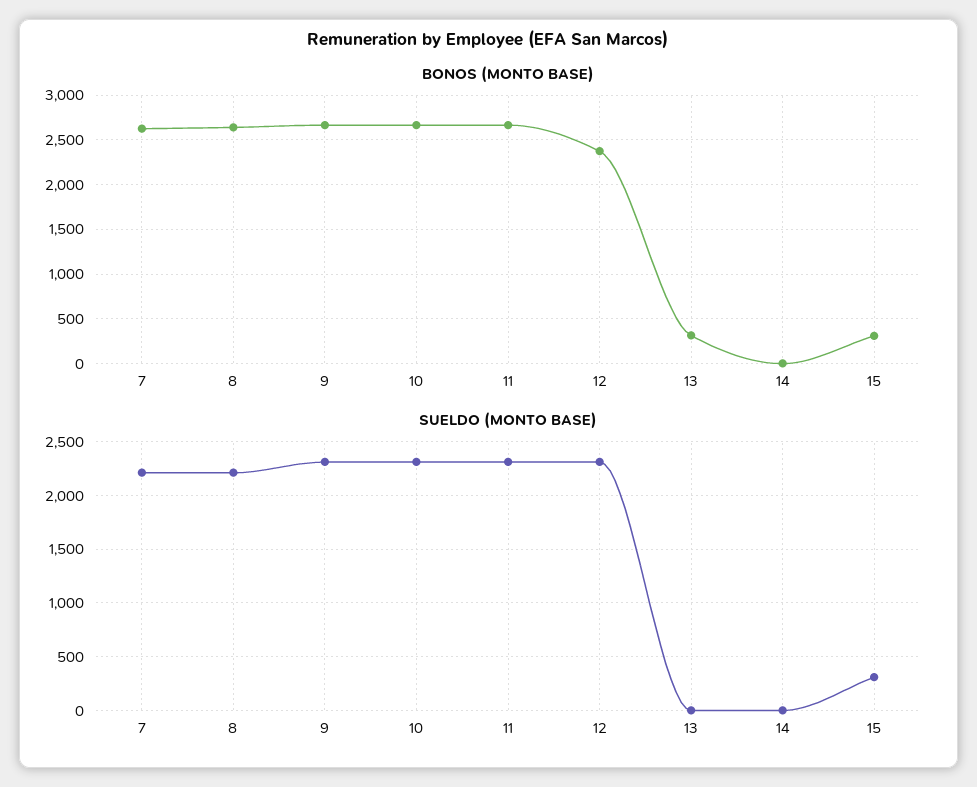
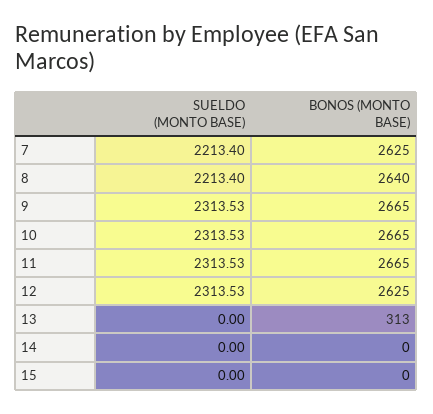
BONOS (MONTO BASE), 12: 2400 -> 2625
BONOS (MONTO BASE), 15: 300 -> 0
SUELDO (MONTO BASE), 15: 300 -> 0

